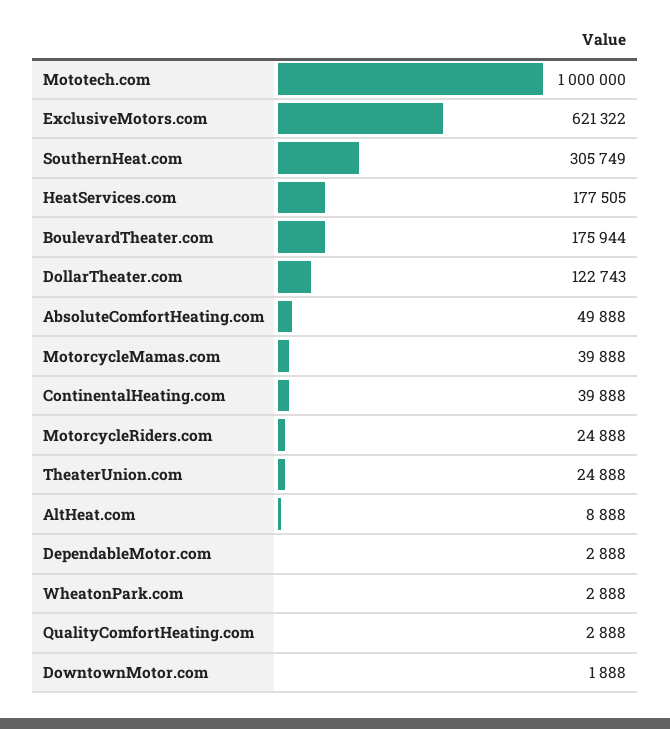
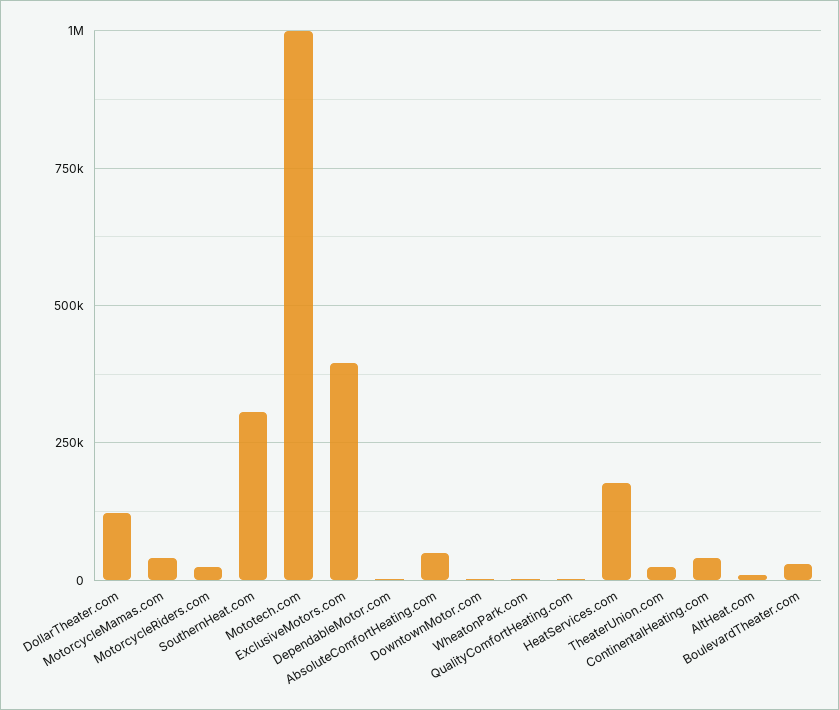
ExclusiveMotors.com: 621322 -> 400000
BoulevardTheater.com: 175944 -> 25000

